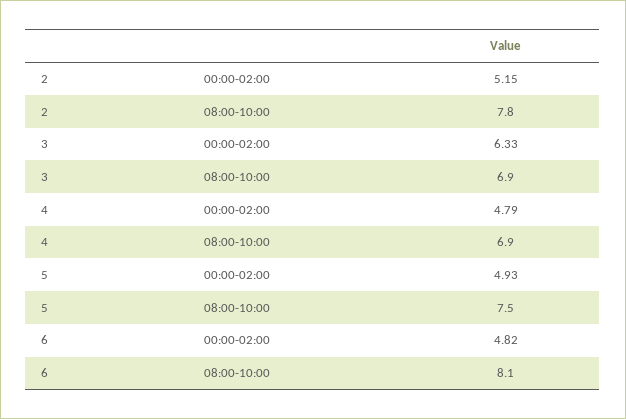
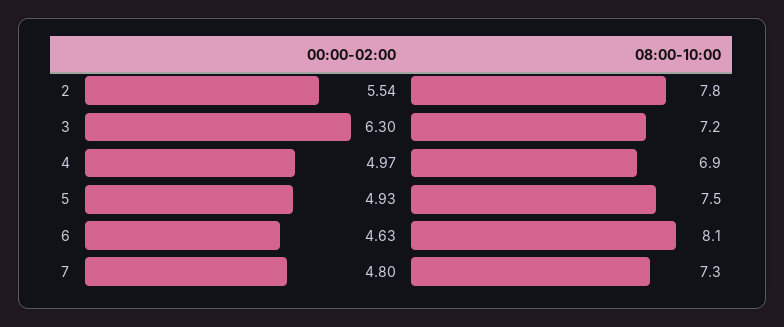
2, 00:00-02:00: 5.15 -> 5.54
3, 00:00-02:00: 6.33 -> 6.3
3, 08:00-10:00: 6.9 -> 7.2
4, 00:00-02:00: 4.79 -> 4.97
6, 00:00-02:00: 4.82 -> 4.63
7, 00:00-02:00: none -> 4.8
7, 08:00-10:00: none -> 7.3

